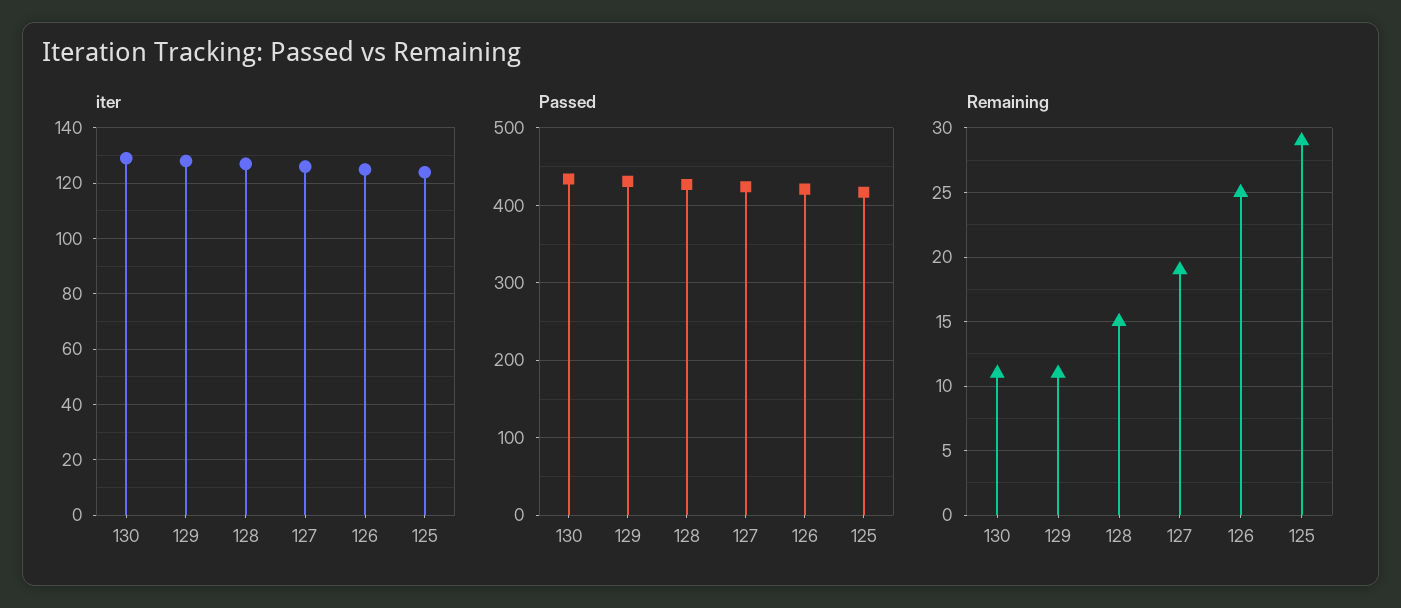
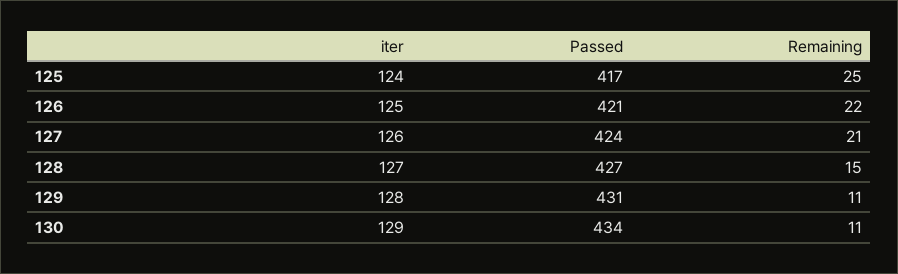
Remaining, 127: 19 -> 21
Remaining, 126: 25 -> 22
Remaining, 125: 29 -> 25

